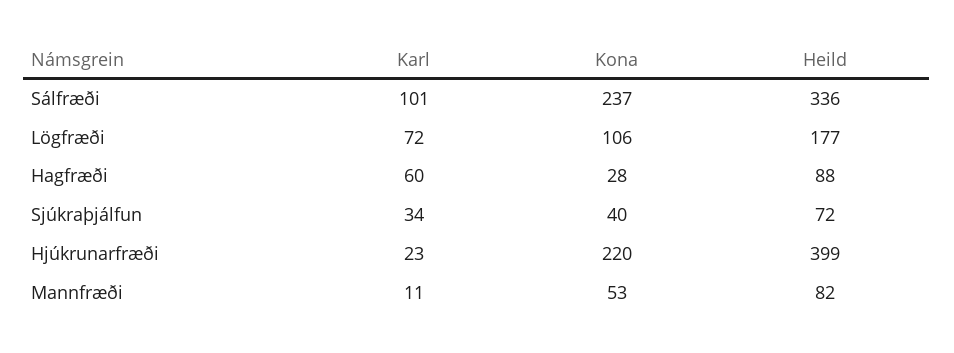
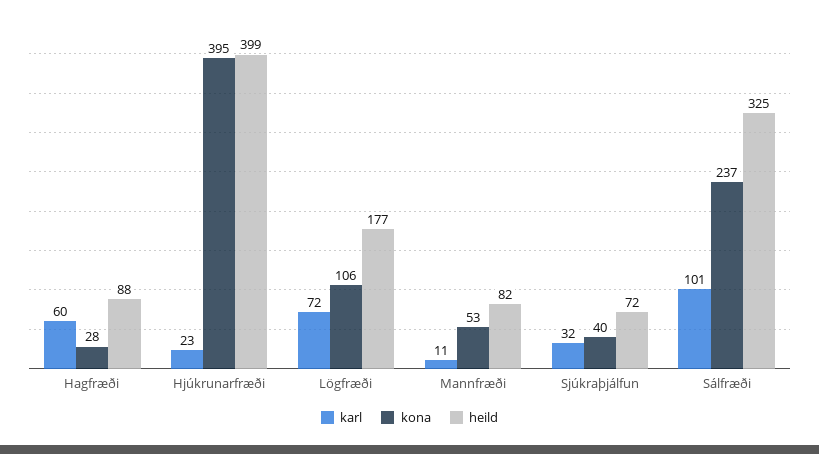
Heild, Sálfræði: 336 -> 325
Karl, Sjúkraþjálfun: 34 -> 32
Kona, Hjúkrunarfræði: 220 -> 395

